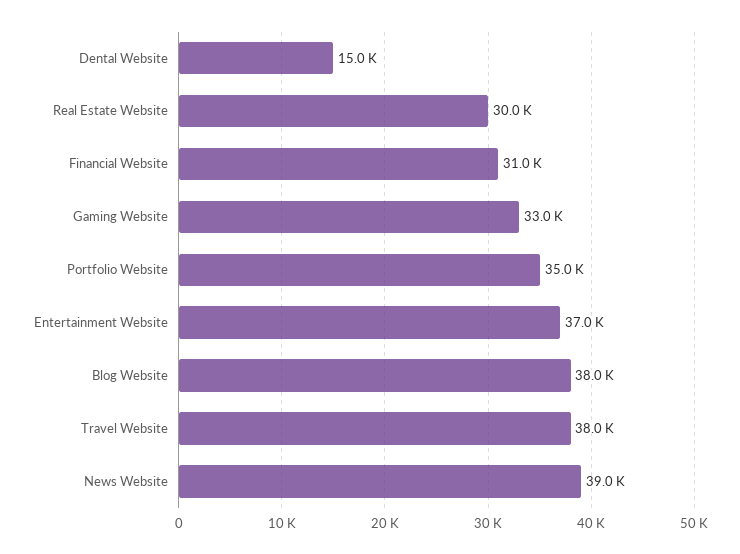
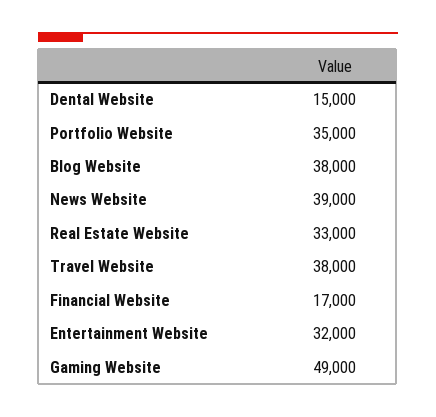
Real Estate Website: 30000 -> 33000
Financial Website: 31000 -> 17000
Gaming Website: 33000 -> 49000
Entertainment Website: 37000 -> 32000

